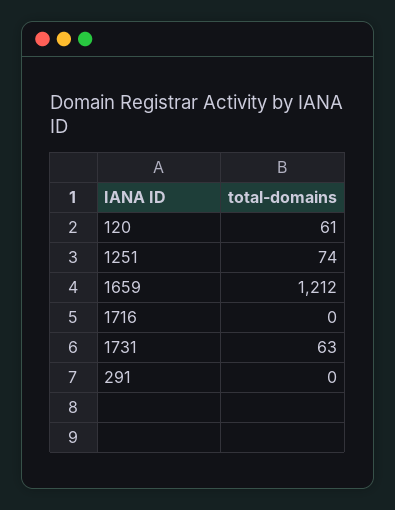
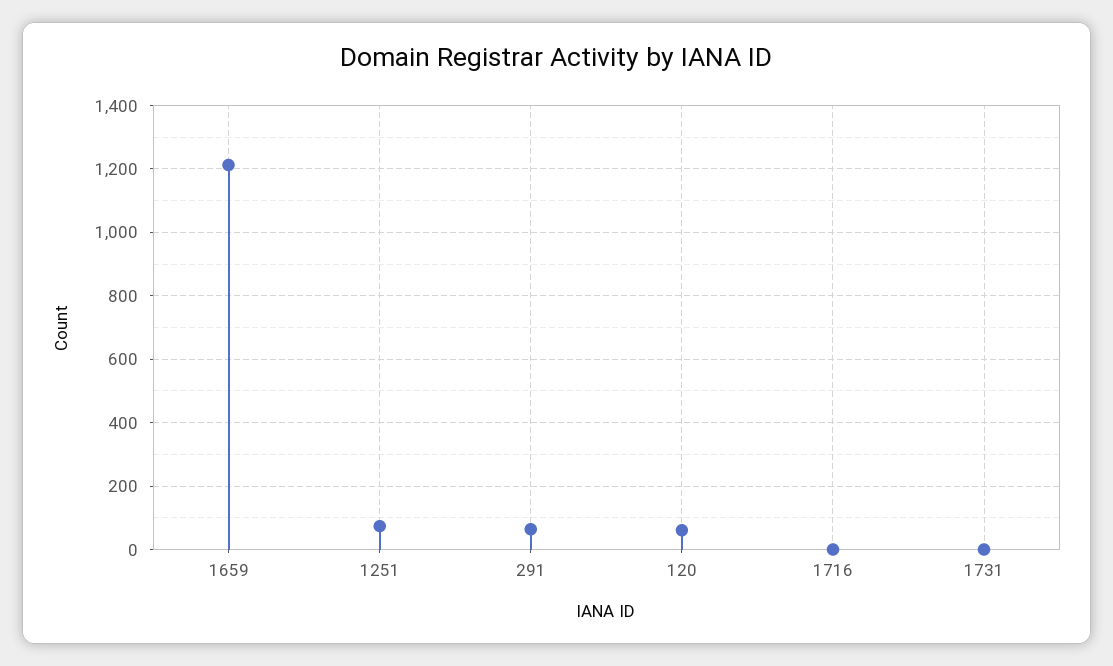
1731: 63 -> 0
291: 0 -> 60

